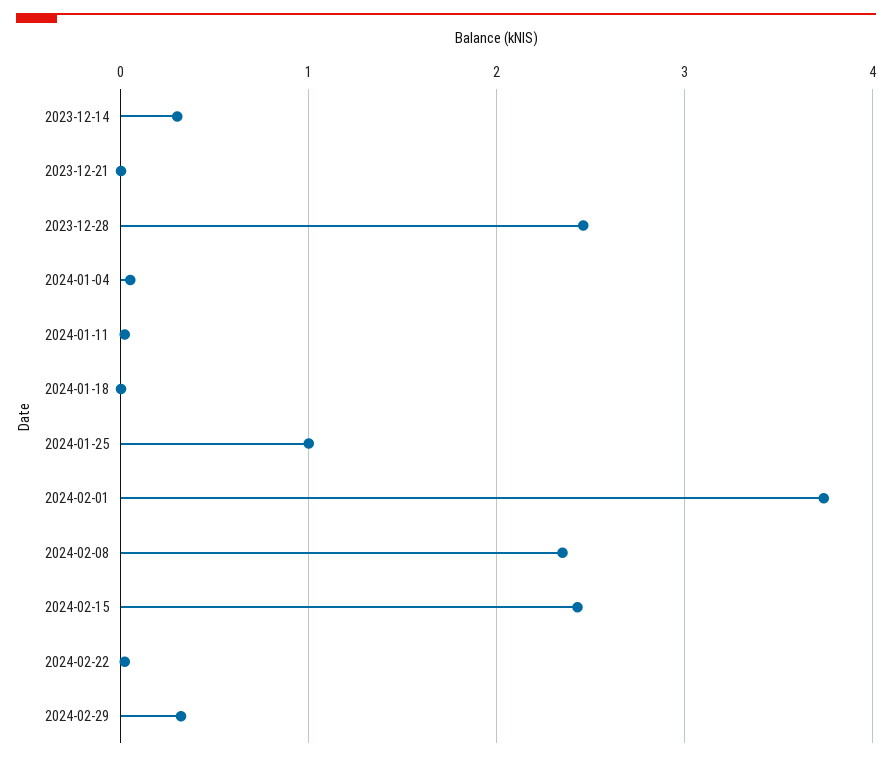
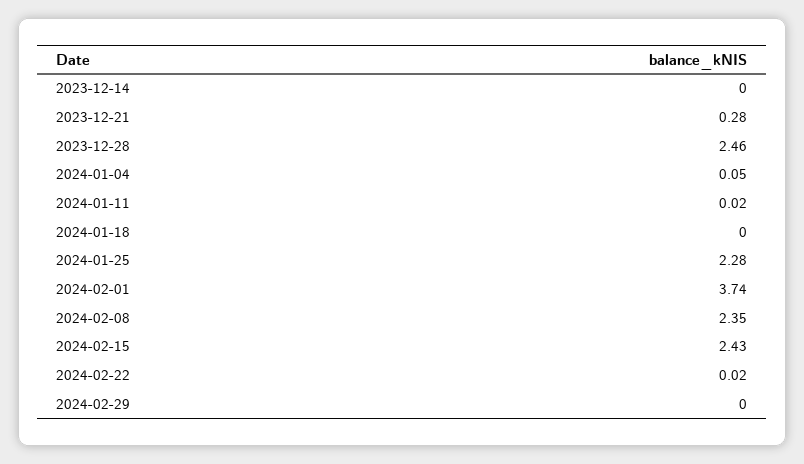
2023-12-14: 0.3 -> 0
2023-12-21: 0 -> 0.28
2024-01-25: 1 -> 2.28
2024-02-29: 0.3 -> 0

